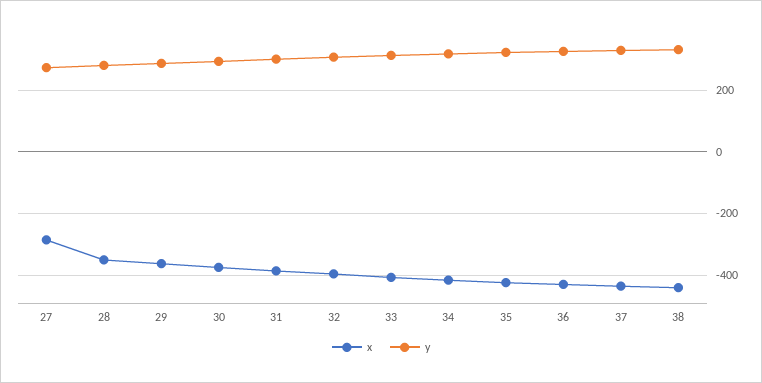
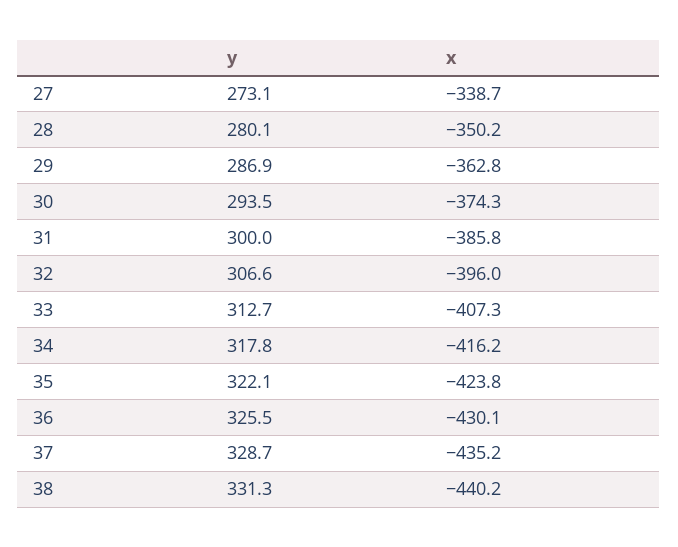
x, 27: -280 -> -338.7

